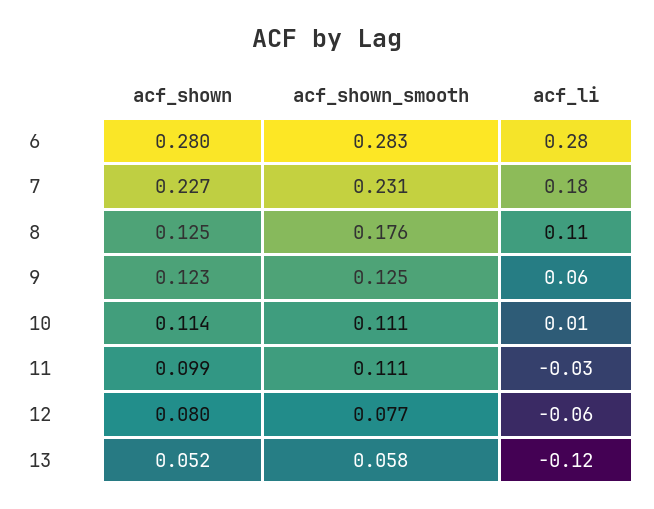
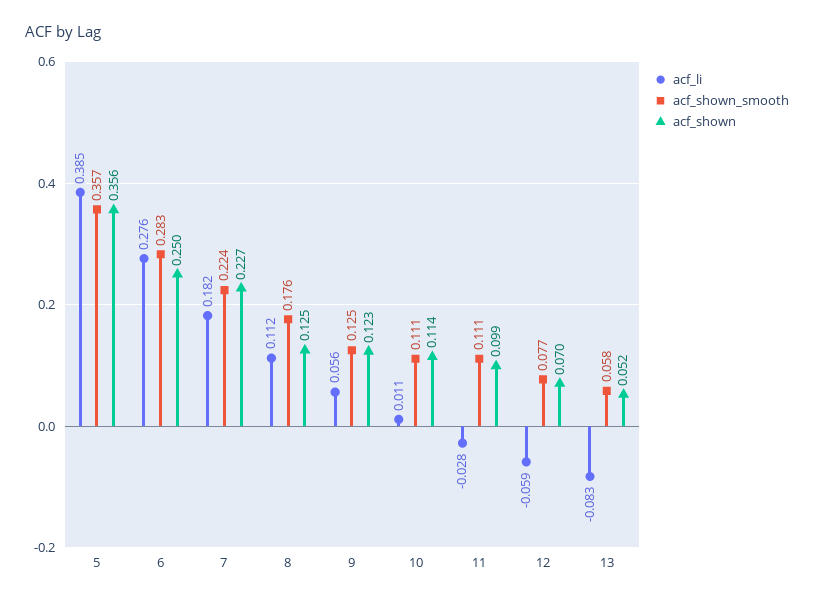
acf_shown, 6: 0.28 -> 0.25
acf_shown_smooth, 7: 0.231 -> 0.224
acf_shown, 12: 0.08 -> 0.07
acf_li, 13: -0.12 -> -0.083
acf_li, 5: none -> 0.385
acf_shown_smooth, 5: none -> 0.357
acf_shown, 5: none -> 0.356

